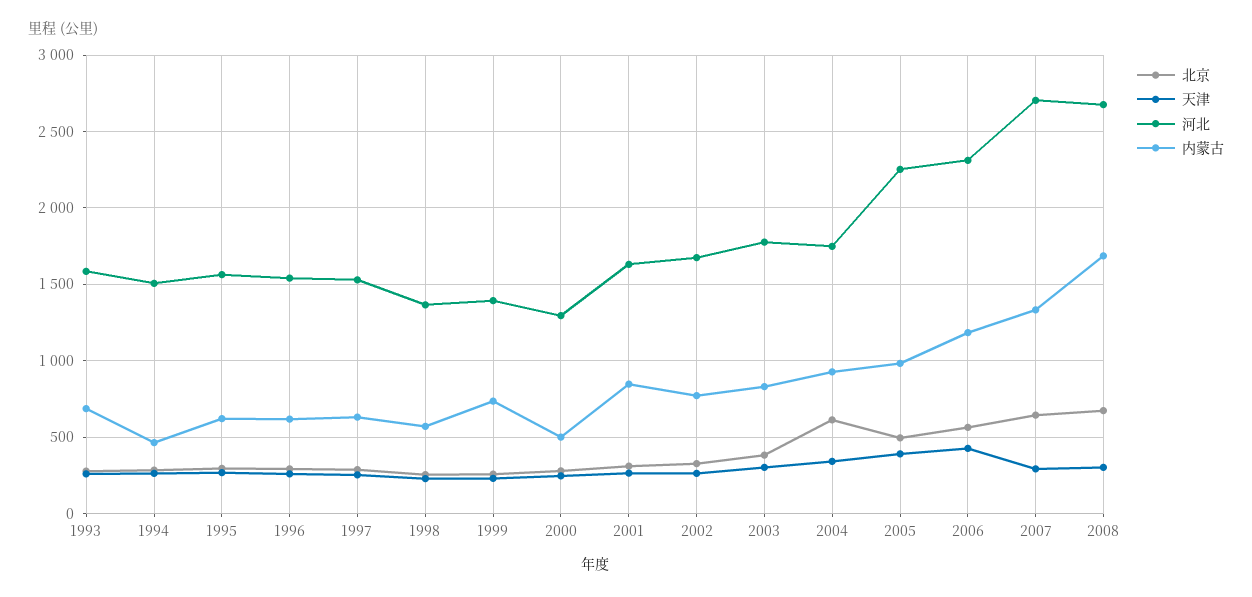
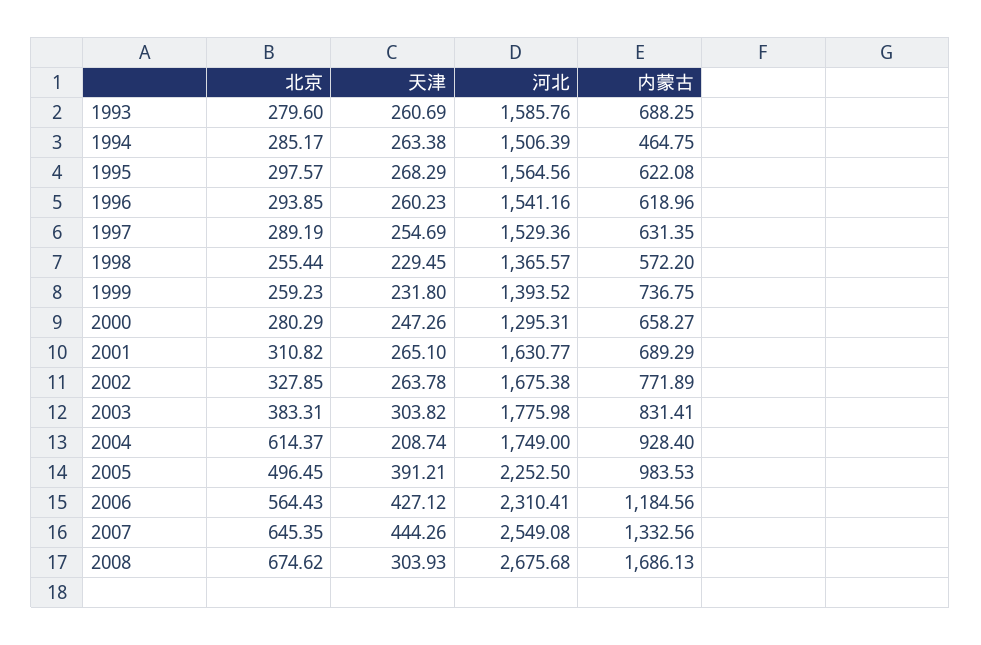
内蒙古, 2000: 500 -> 658.27
内蒙古, 2001: 850 -> 689.29
天津, 2004: 350 -> 208.74
天津, 2007: 300 -> 444.26
河北, 2007: 2700 -> 2549.08

